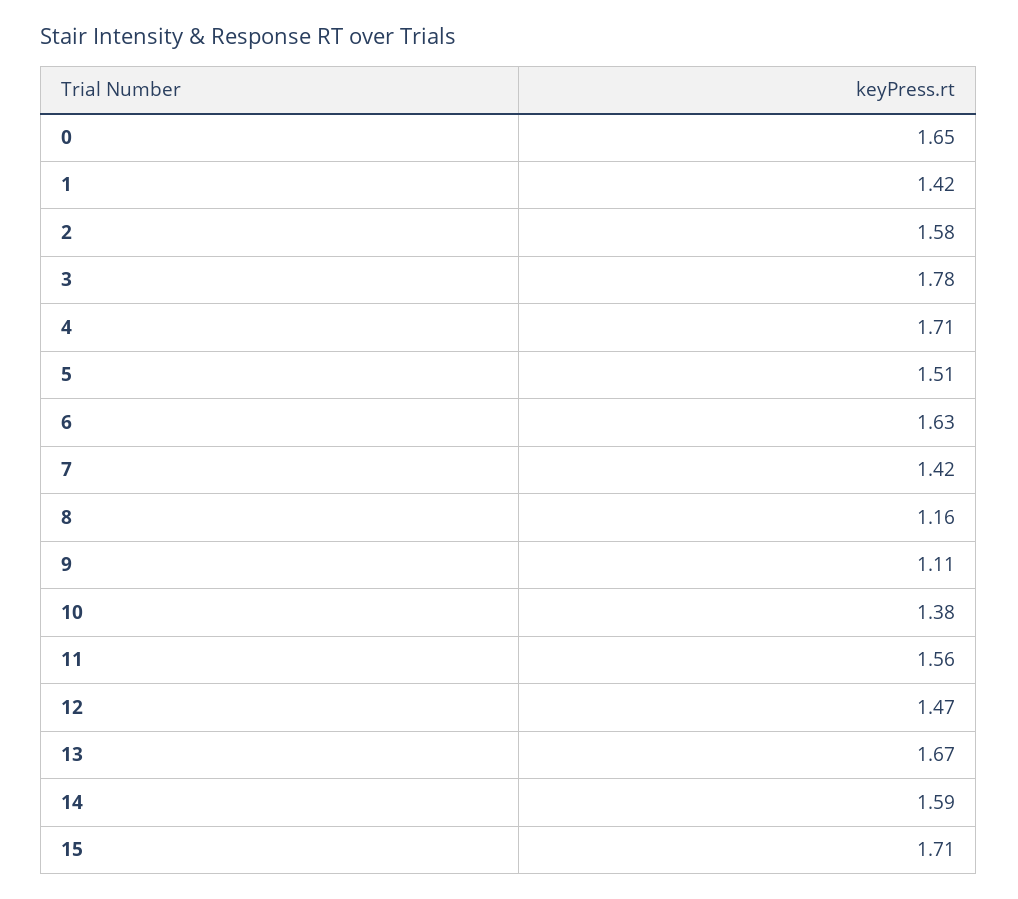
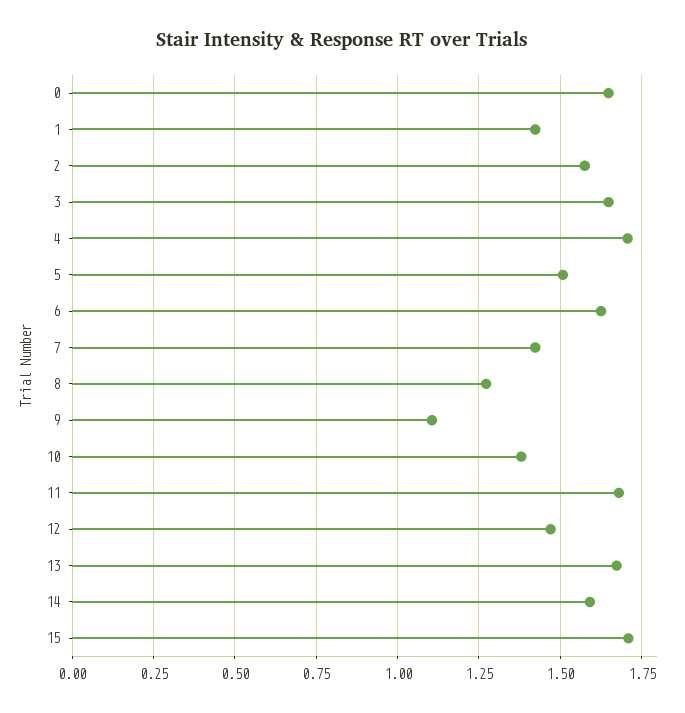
3: 1.78 -> 1.65
8: 1.16 -> 1.275
11: 1.56 -> 1.675

